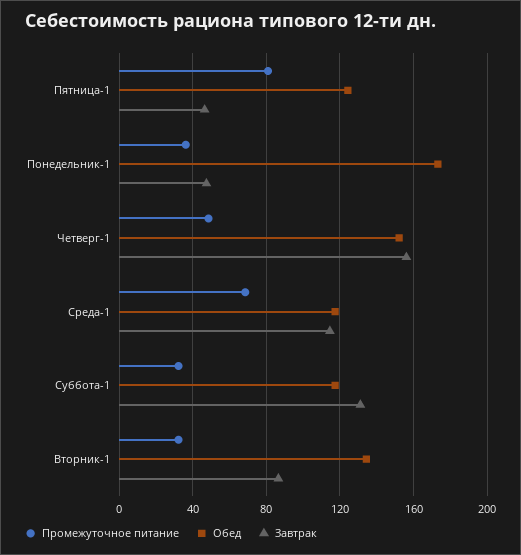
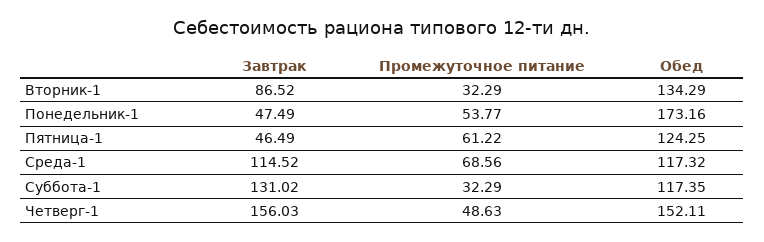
Промежуточное питание, Пятница-1: 80 -> 61.22
Промежуточное питание, Понедельник-1: 35 -> 53.77

